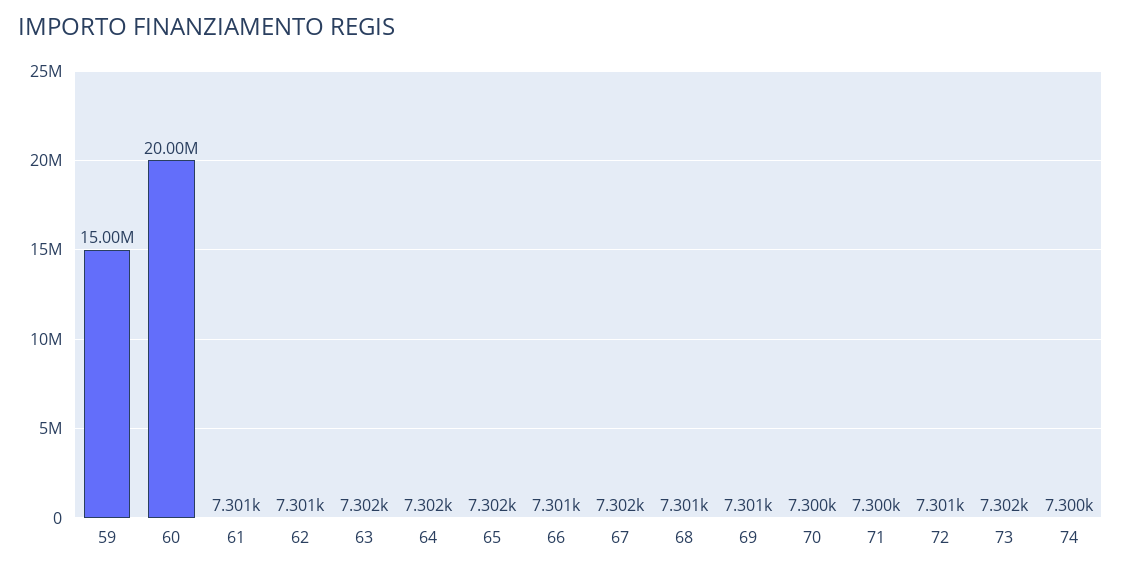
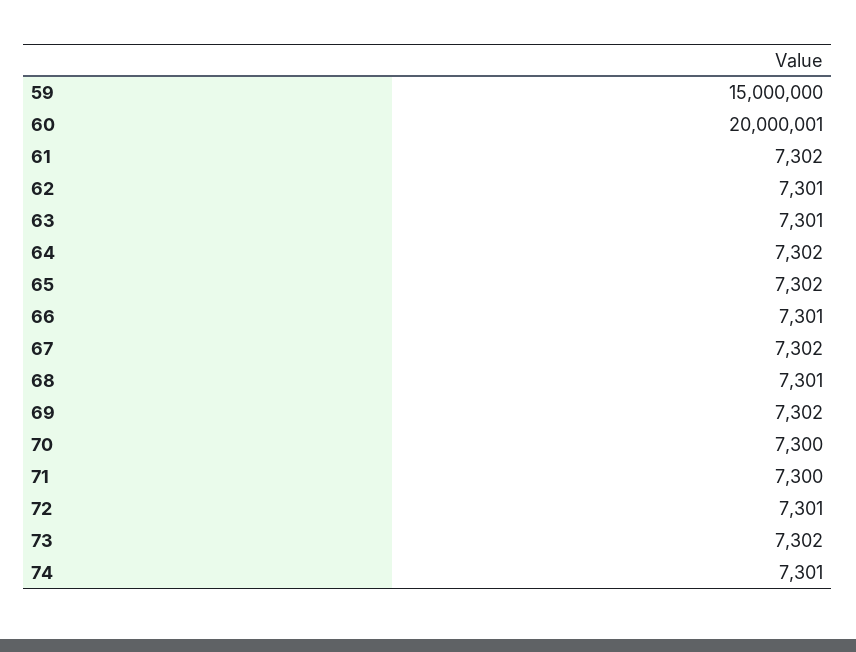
60: 20000000 -> 20000001
61: 7301 -> 7302
63: 7302 -> 7301
69: 7301 -> 7302
74: 7300 -> 7301

